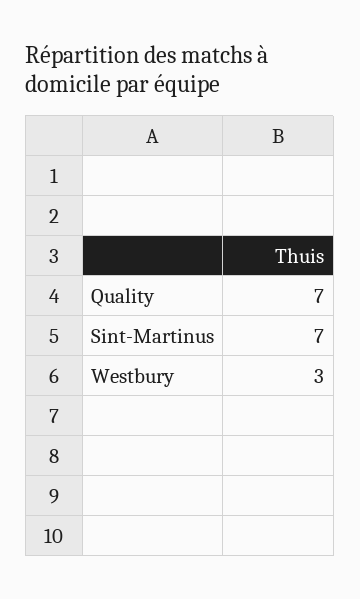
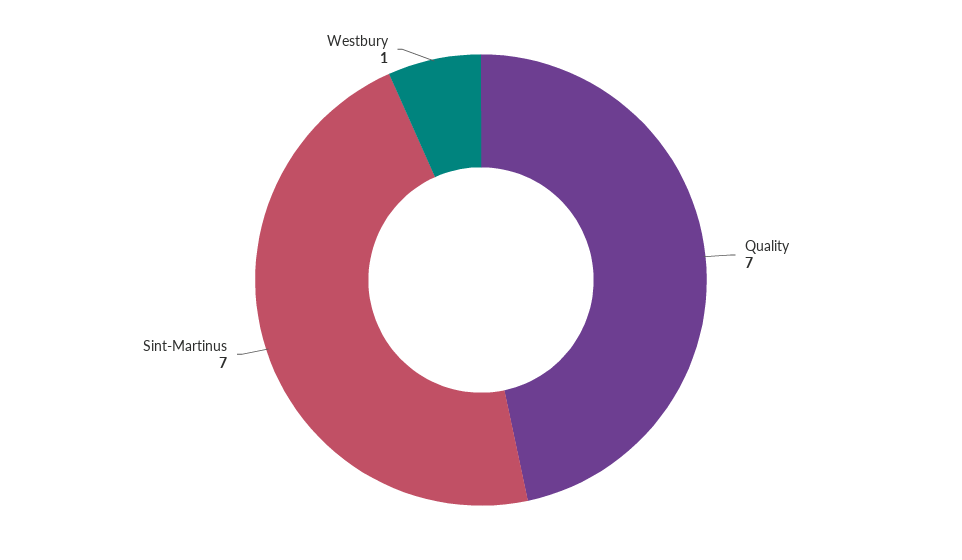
Westbury: 3 -> 1

